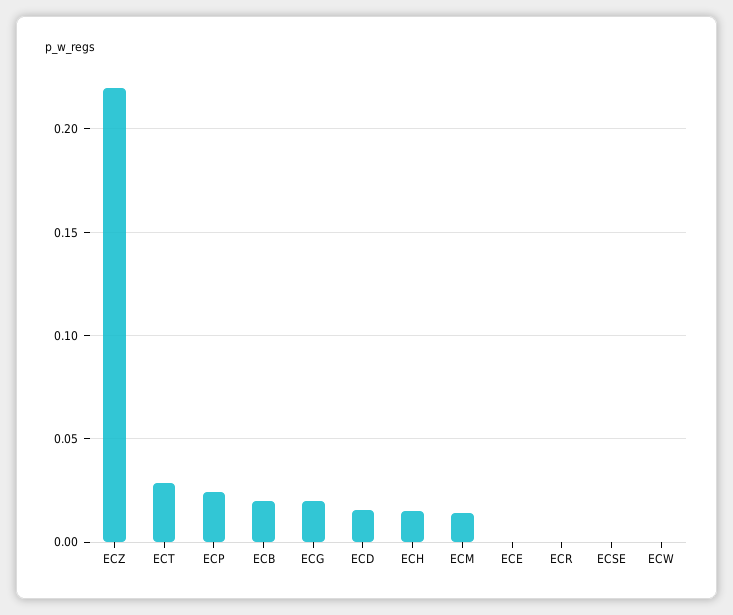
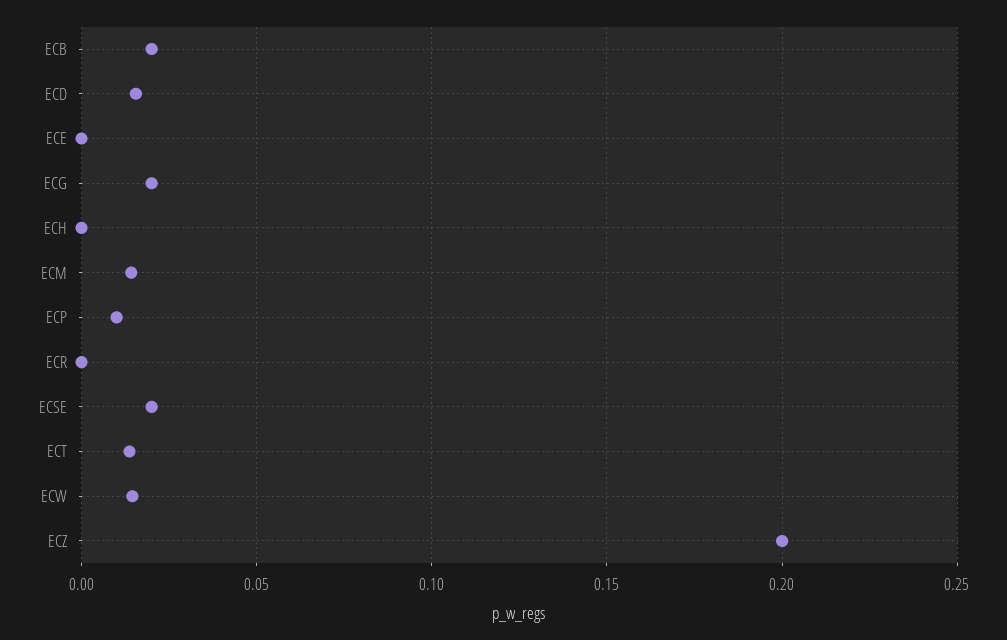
ECZ: 0.22 -> 0.2
ECT: 0.03 -> 0.015
ECP: 0.025 -> 0.01
ECH: 0.015 -> 0
ECSE: 0 -> 0.02
ECW: 0 -> 0.015

